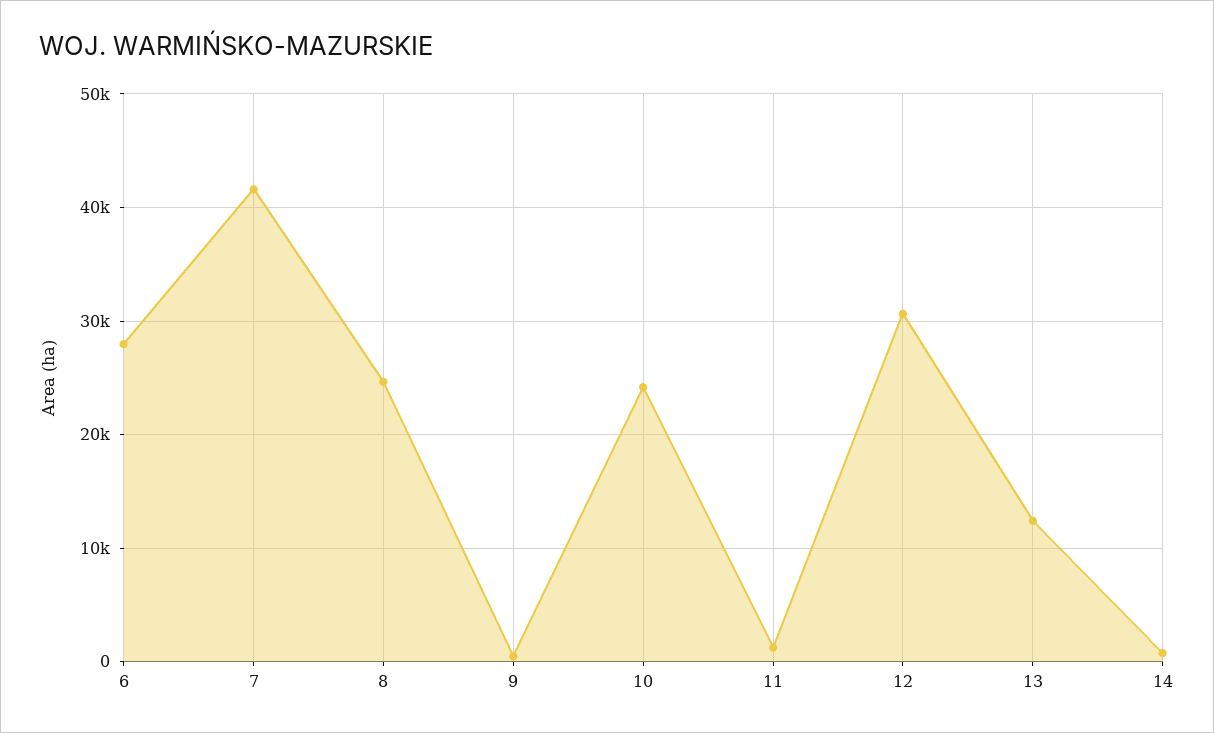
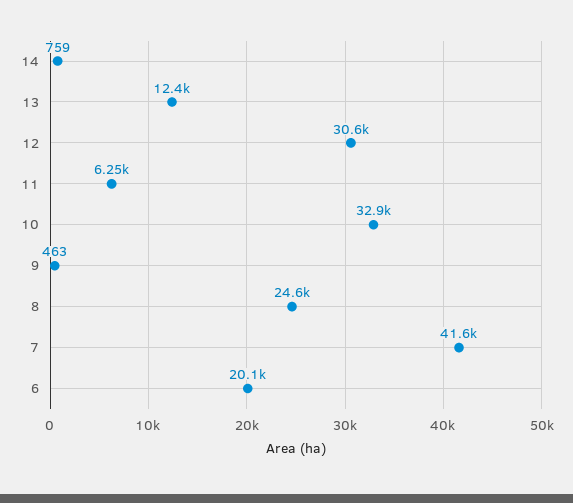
6: 28000 -> 20100
10: 24000 -> 32900
11: 1000 -> 6250

